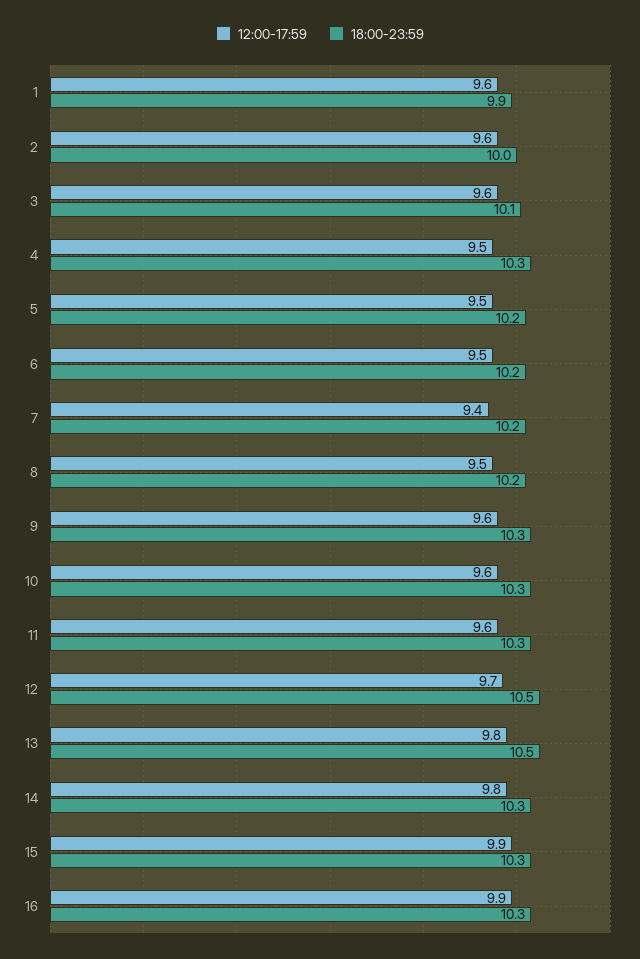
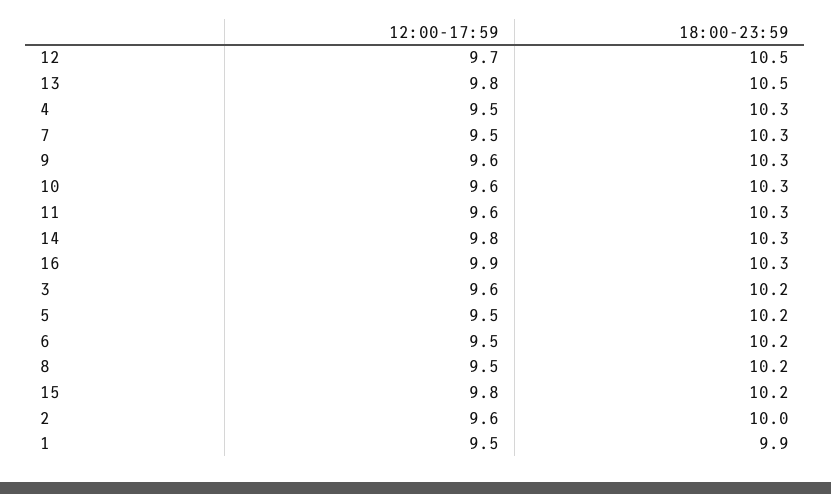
12:00-17:59, 1: 9.6 -> 9.5
18:00-23:59, 3: 10.1 -> 10.2
12:00-17:59, 7: 9.4 -> 9.5
18:00-23:59, 7: 10.2 -> 10.3
12:00-17:59, 15: 9.9 -> 9.8
18:00-23:59, 15: 10.3 -> 10.2

